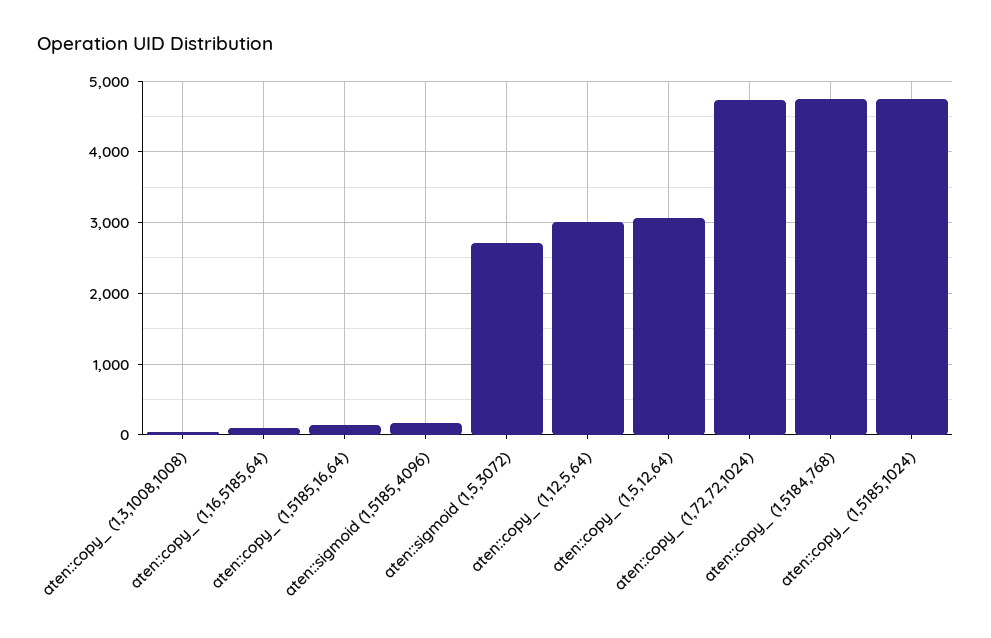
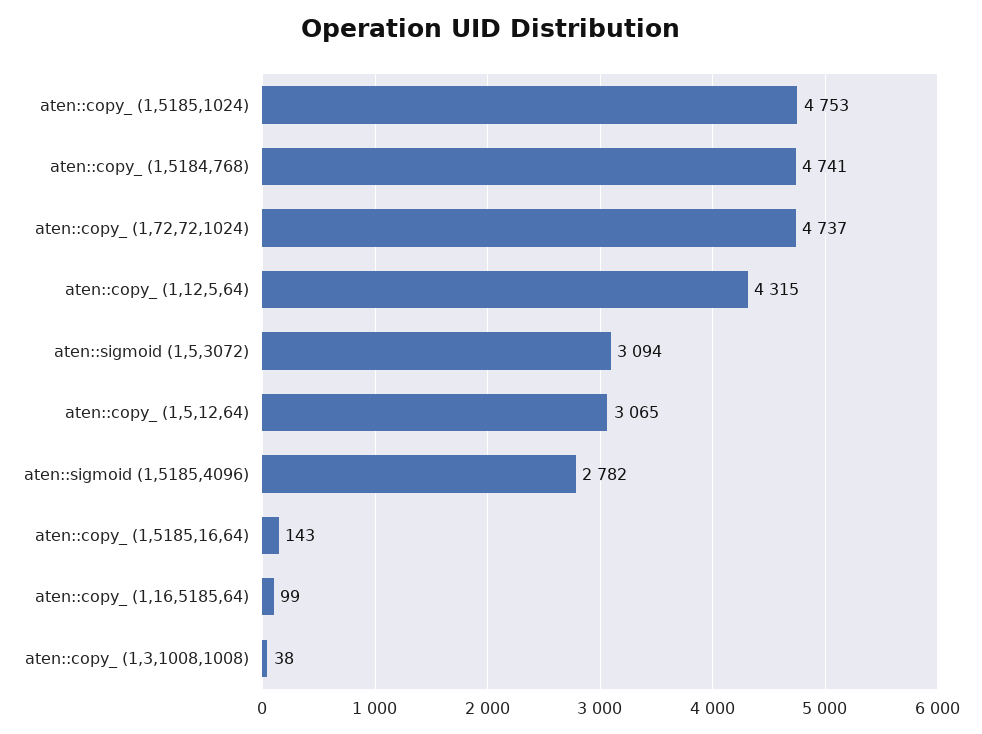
aten::sigmoid (1,5185,4096): 200 -> 2782
aten::sigmoid (1,5,3072): 2700 -> 3094
aten::copy_ (1,12,5,64): 3000 -> 4315

